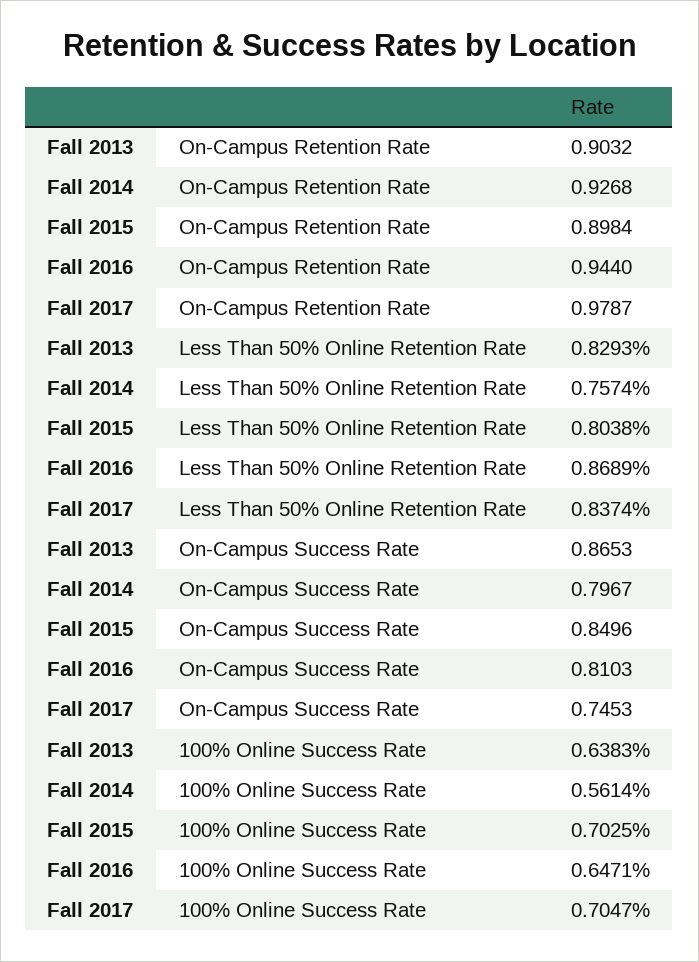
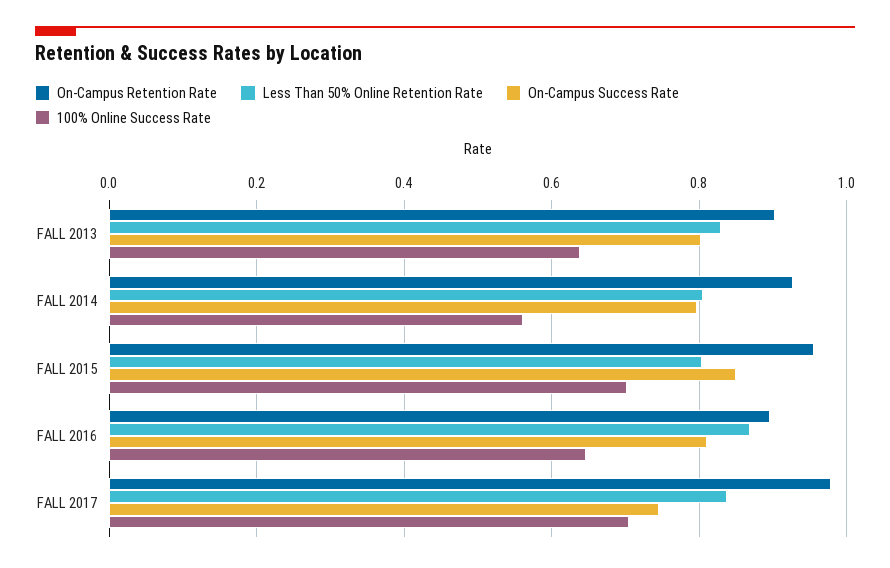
On-Campus Retention Rate, Fall 2015: 0.8984 -> 0.96
On-Campus Retention Rate, Fall 2016: 0.944 -> 0.9
Less Than 50% Online Retention Rate, Fall 2014: 0.7574 -> 0.8
On-Campus Success Rate, Fall 2013: 0.8653 -> 0.8

